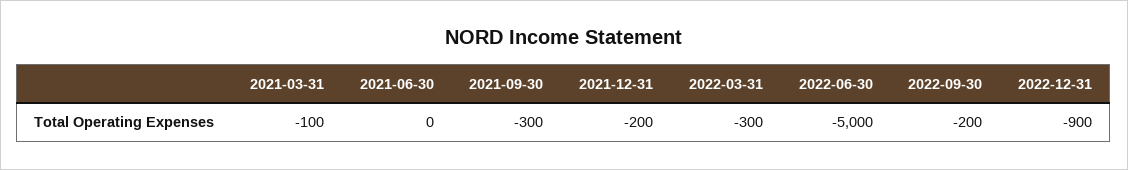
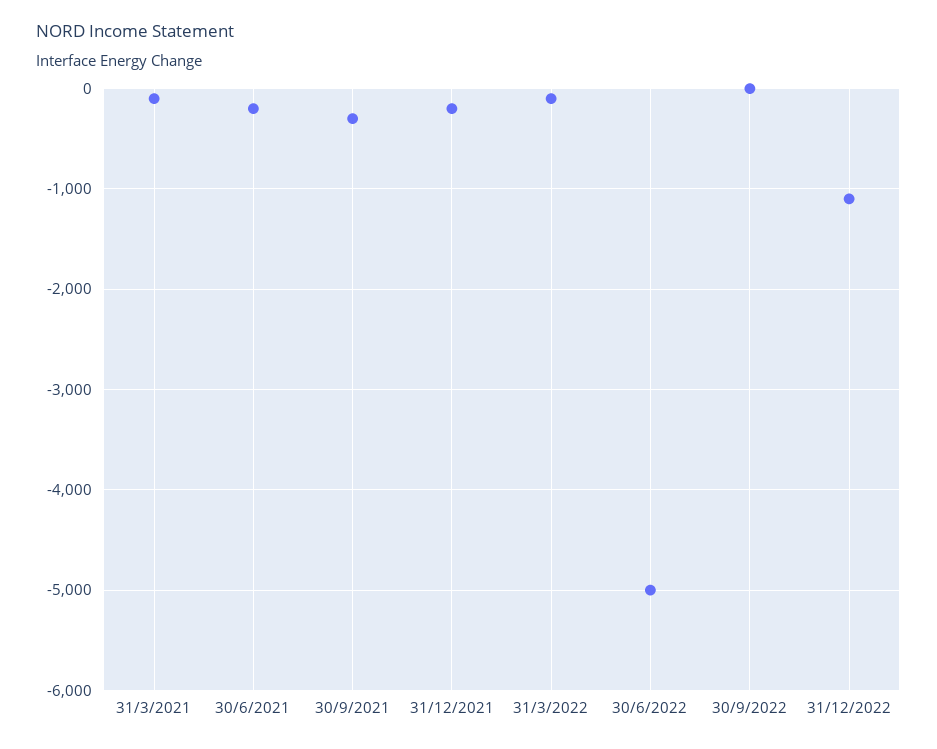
2021-06-30: 0 -> -200
2022-03-31: -300 -> -100
2022-09-30: -200 -> 0
2022-12-31: -900 -> -1100

